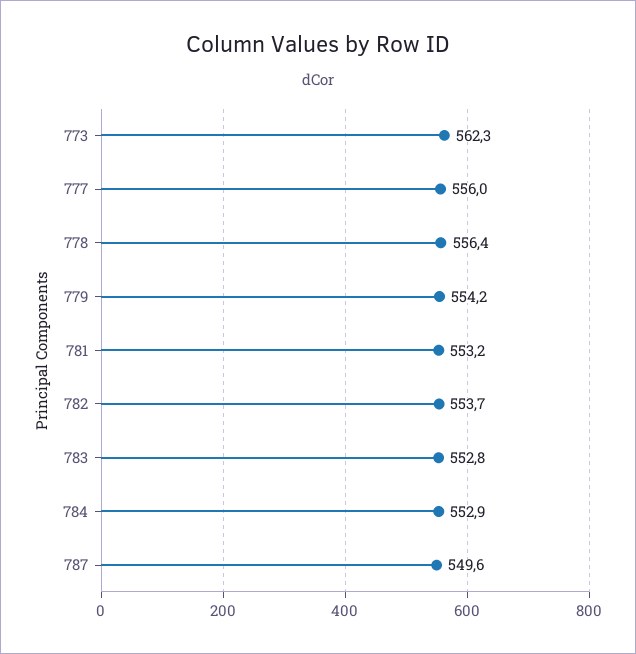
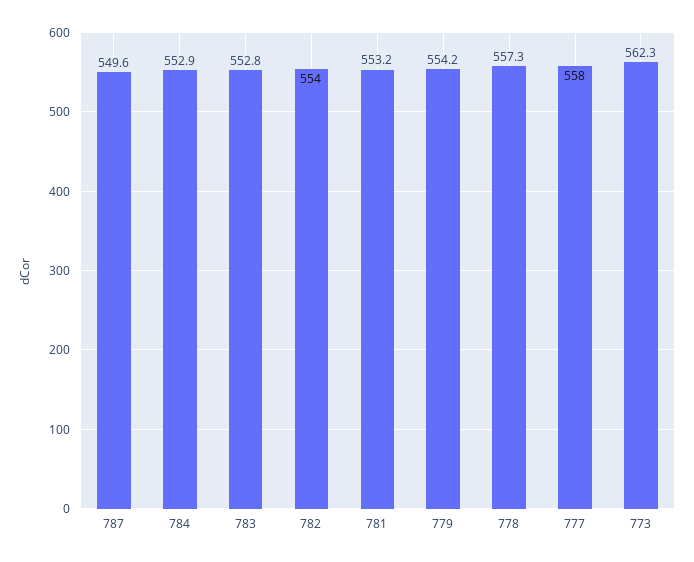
777: 556 -> 558
778: 556.4 -> 557.3
782: 553.7 -> 554

